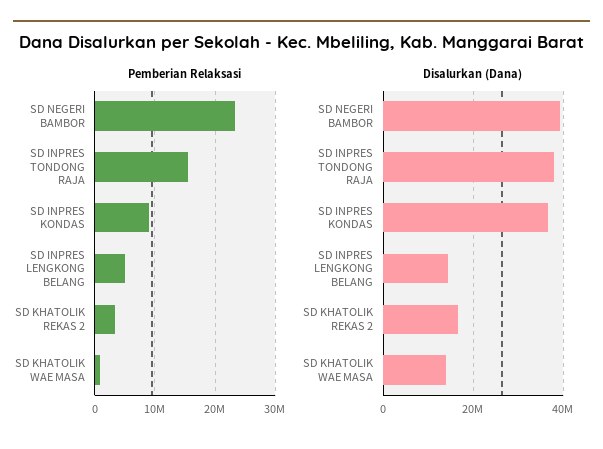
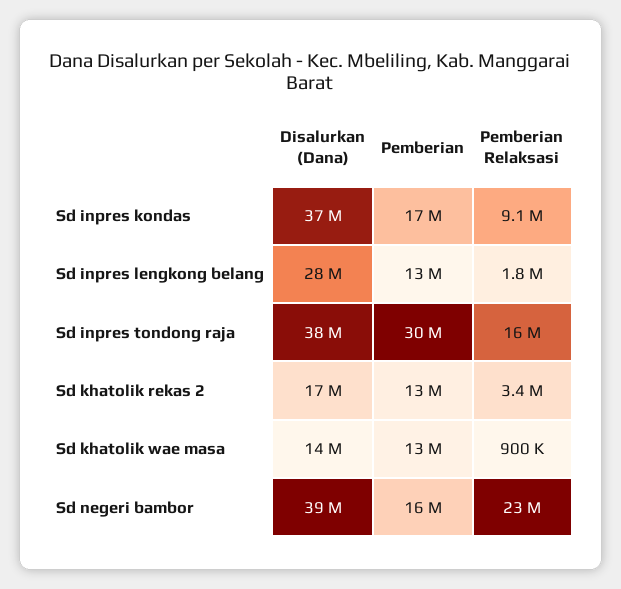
Pemberian Relaksasi, SD INPRES LENGKONG BELANG: 5000000 -> 1800000
Disalurkan (Dana), SD INPRES LENGKONG BELANG: 14000000 -> 28000000
Pemberian, SD INPRES KONDAS: none -> 17000000
Pemberian, SD INPRES LENGKONG BELANG: none -> 13000000
Pemberian, SD INPRES TONDONG RAJA: none -> 30000000
Pemberian, SD KHATOLIK REKAS 2: none -> 13000000
Pemberian, SD KHATOLIK WAE MASA: none -> 13000000
Pemberian, SD NEGERI BAMBOR: none -> 16000000

